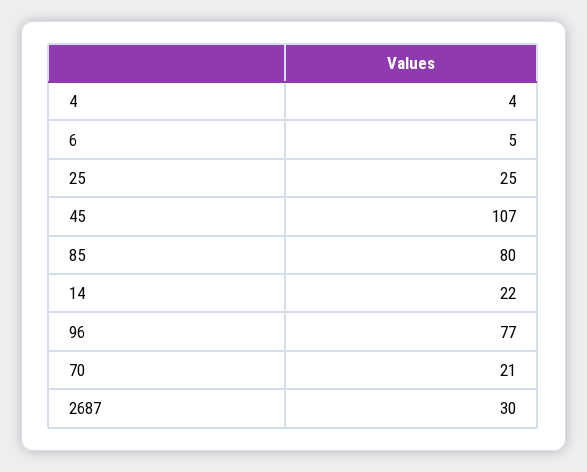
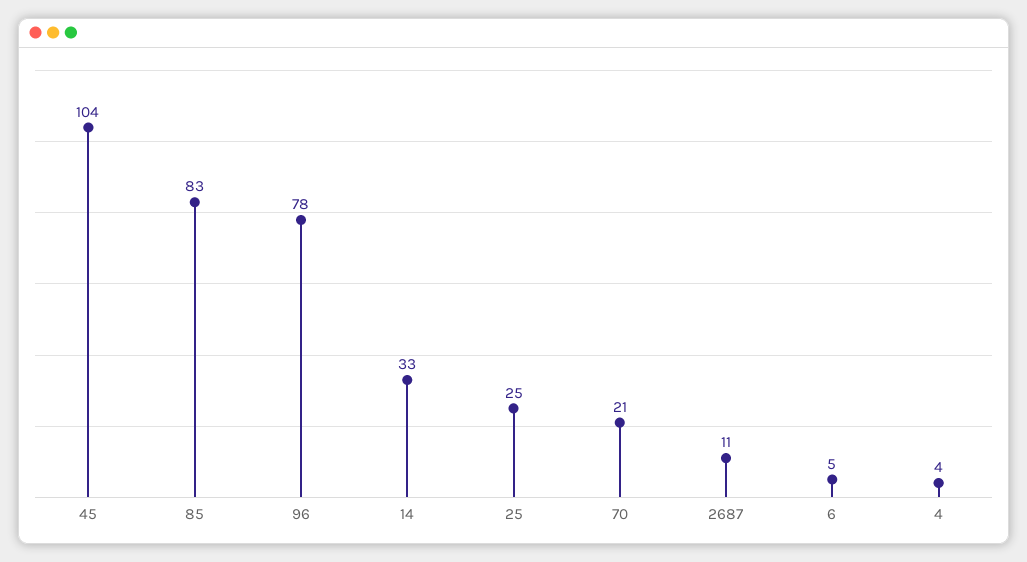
45: 107 -> 104
85: 80 -> 83
14: 22 -> 33
96: 77 -> 78
2687: 30 -> 11

